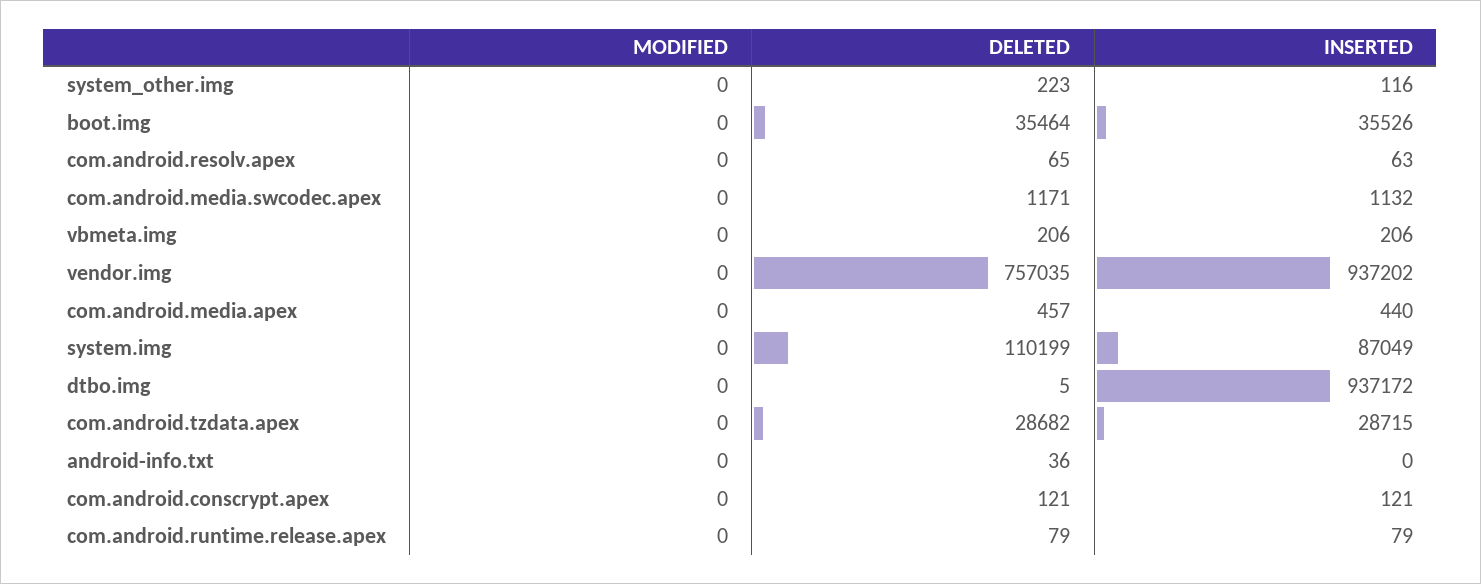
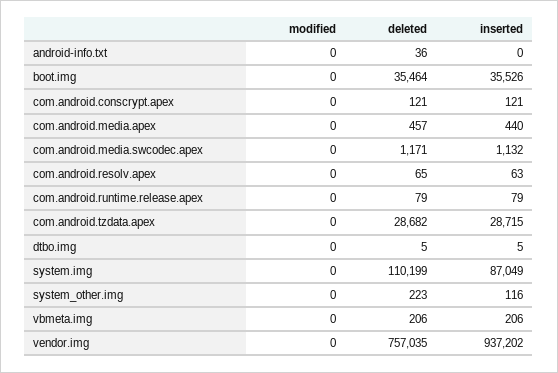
INSERTED, dtbo.img: 937172 -> 5

